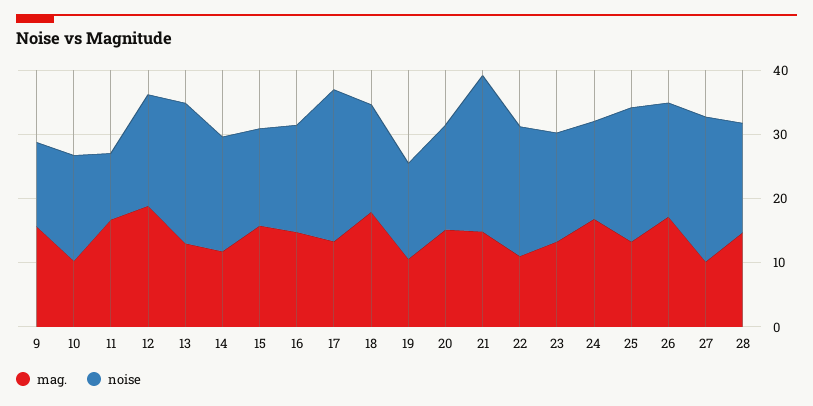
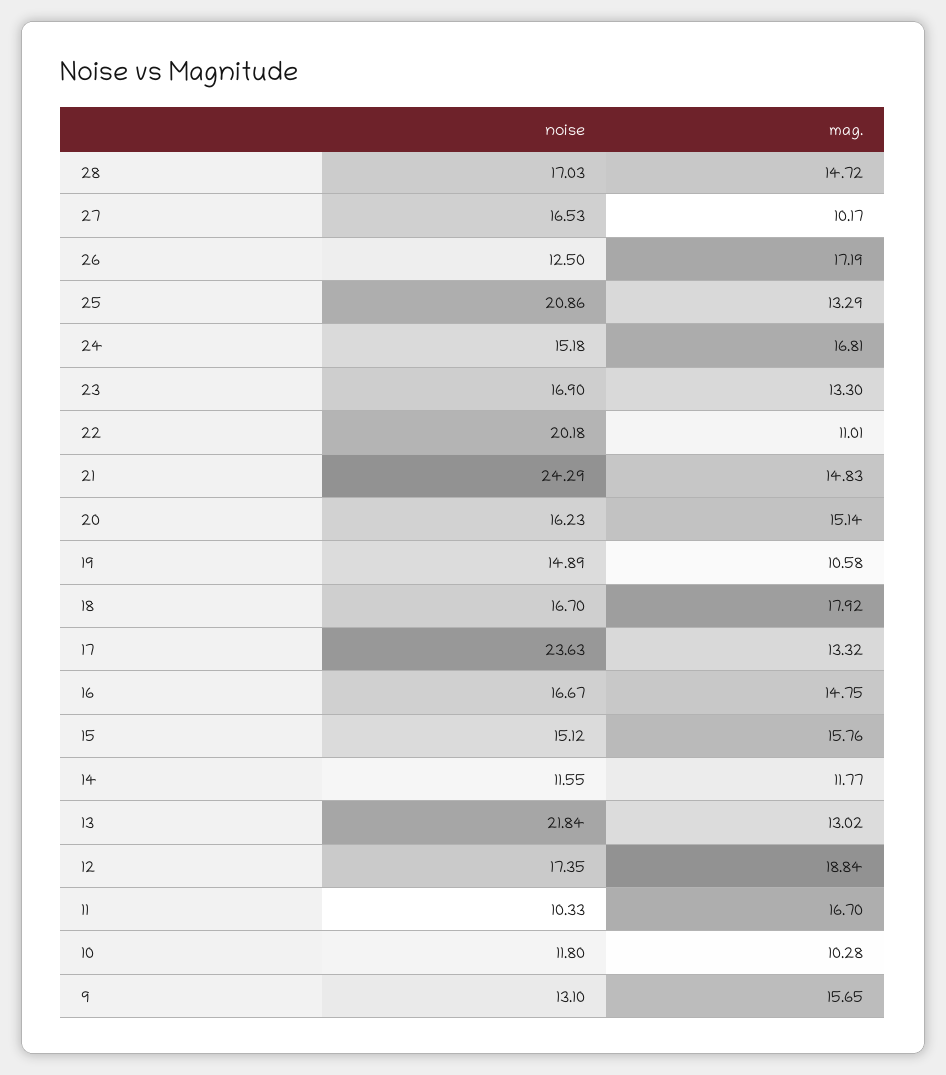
noise, 10: 16 -> 11.8
noise, 14: 18 -> 11.55
noise, 26: 18 -> 12.5
noise, 27: 22 -> 16.53

